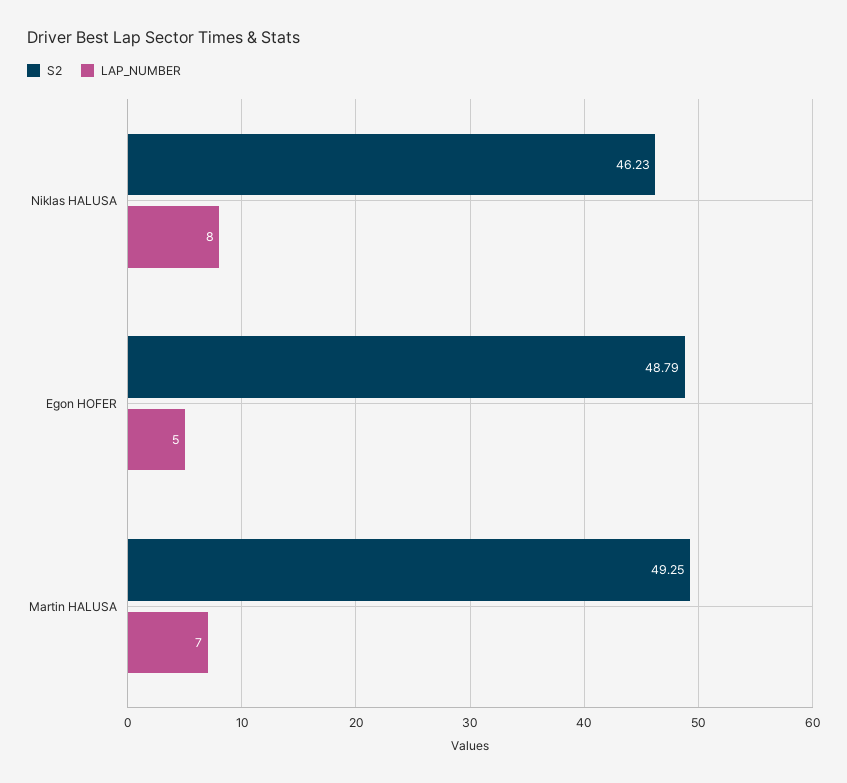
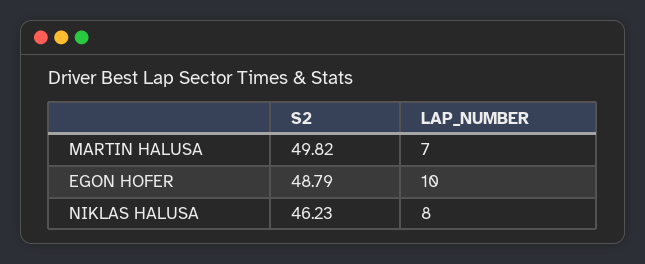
LAP_NUMBER, Egon HOFER: 5 -> 10
S2, Martin HALUSA: 49.25 -> 49.82

